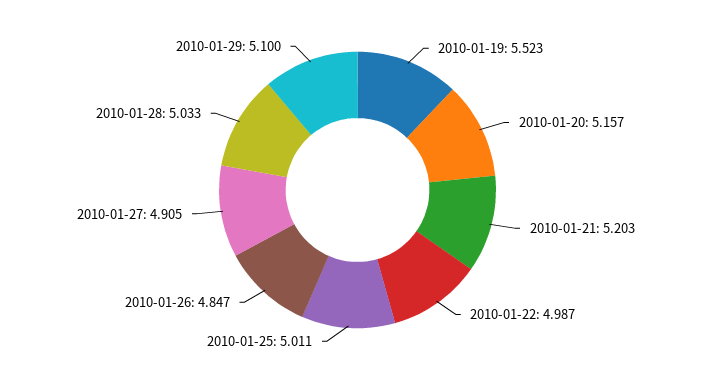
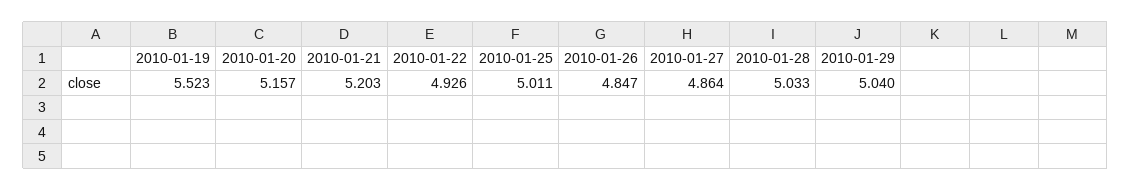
2010-01-22: 4.987 -> 4.926
2010-01-27: 4.905 -> 4.864
2010-01-29: 5.1 -> 5.04

